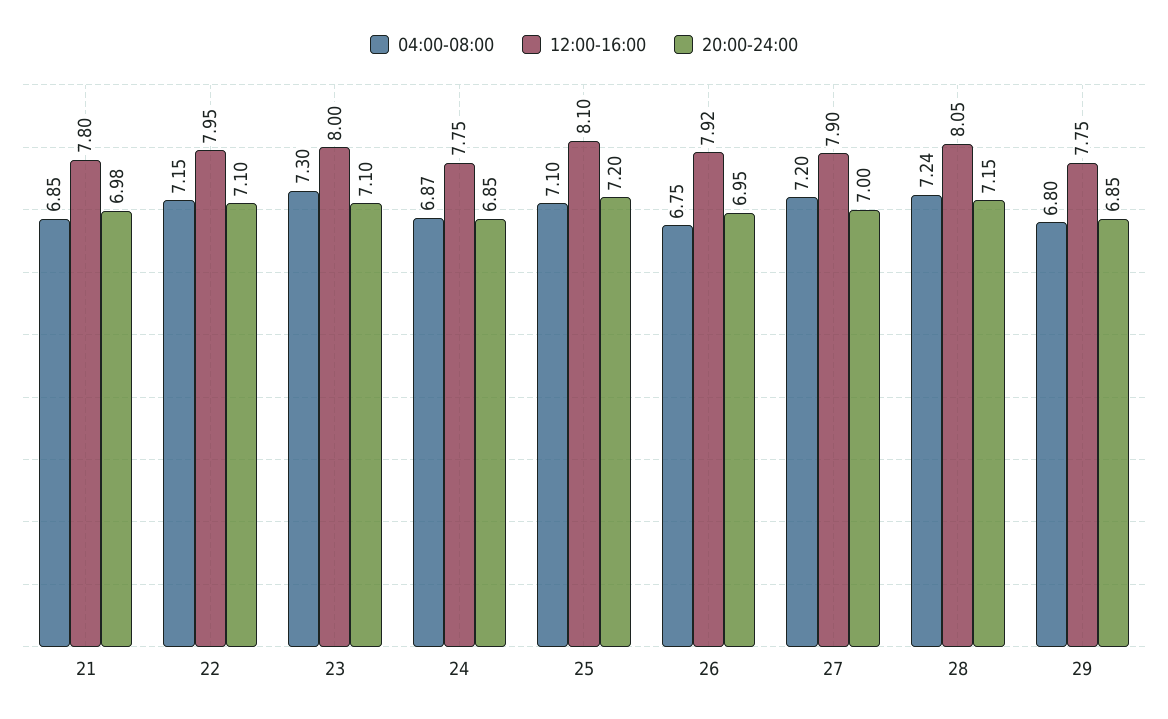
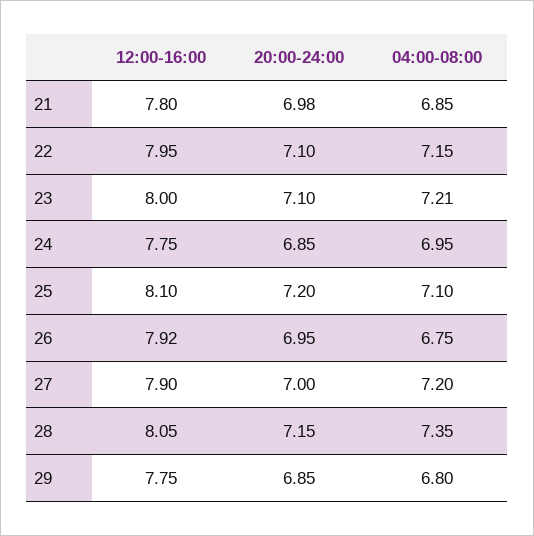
04:00-08:00, 23: 7.3 -> 7.21
04:00-08:00, 24: 6.87 -> 6.95
04:00-08:00, 28: 7.24 -> 7.35

